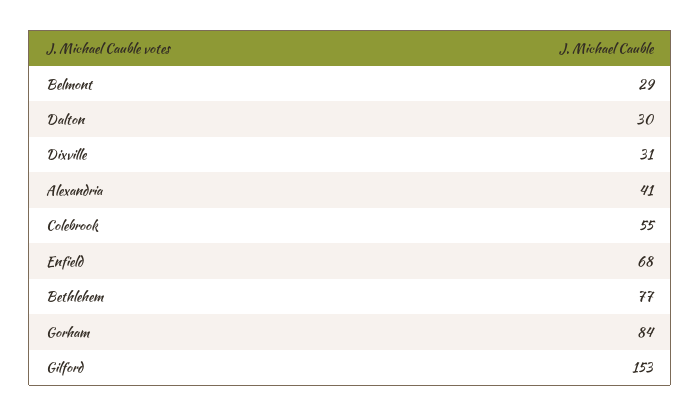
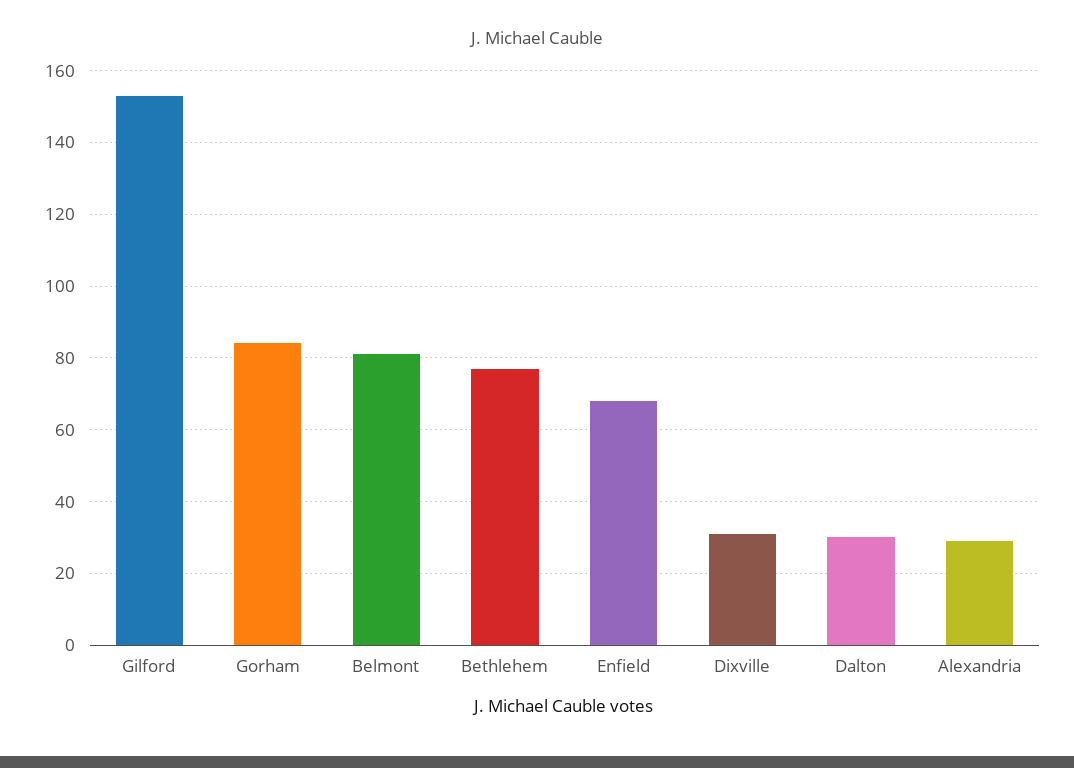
Belmont: 29 -> 80
Alexandria: 41 -> 30
Colebrook: 55 -> none

